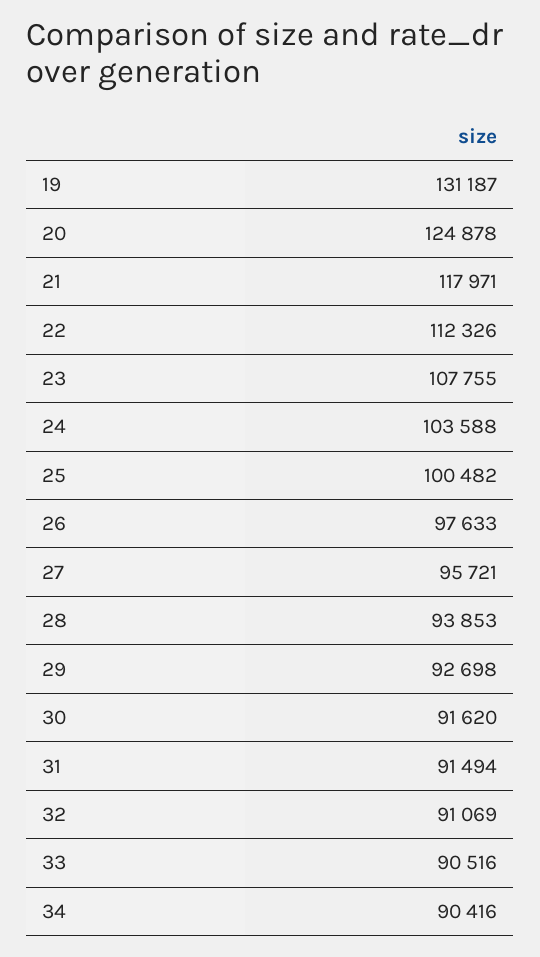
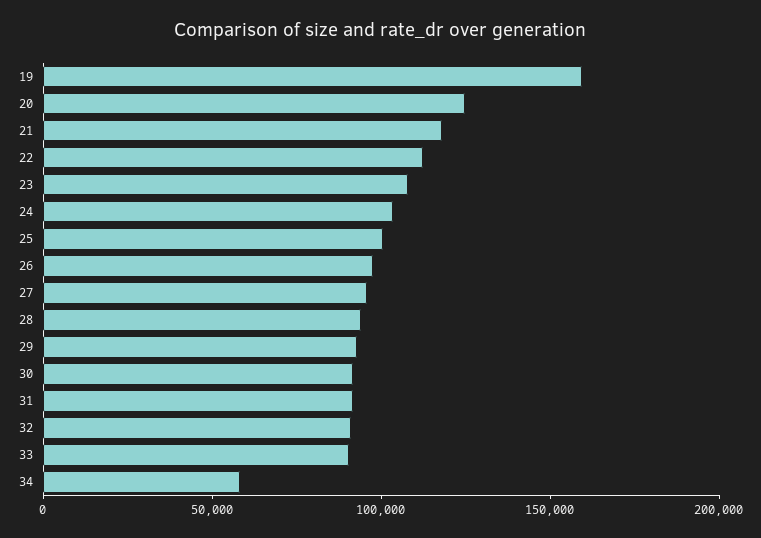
19: 131187 -> 160000
34: 90416 -> 60000

